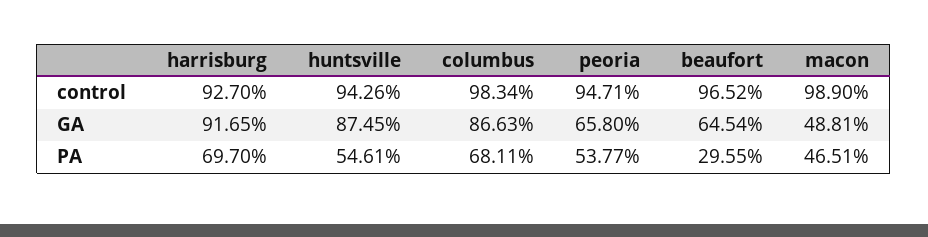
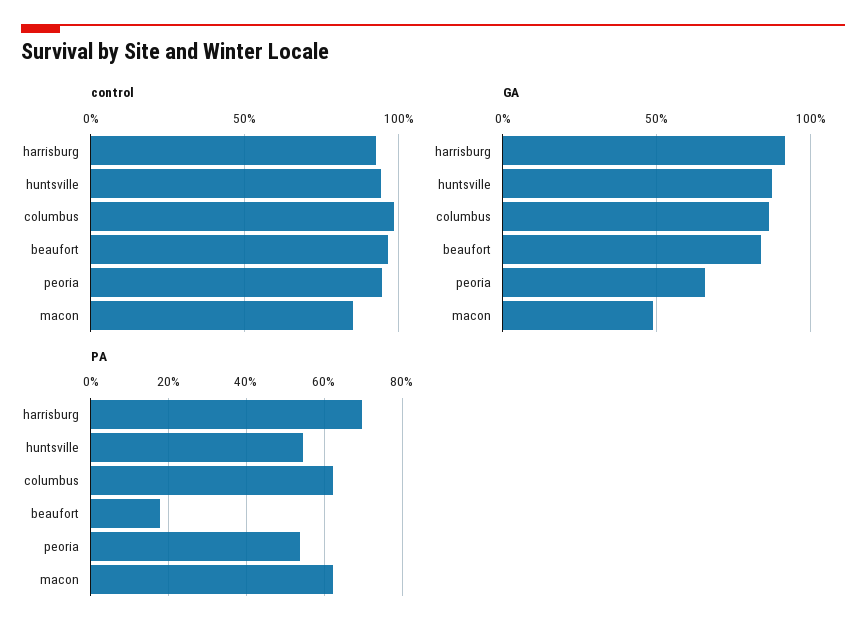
control, macon: 98.9 -> 85
GA, beaufort: 64.54 -> 85
PA, columbus: 68.11 -> 62
PA, beaufort: 29.55 -> 18
PA, macon: 46.51 -> 62

